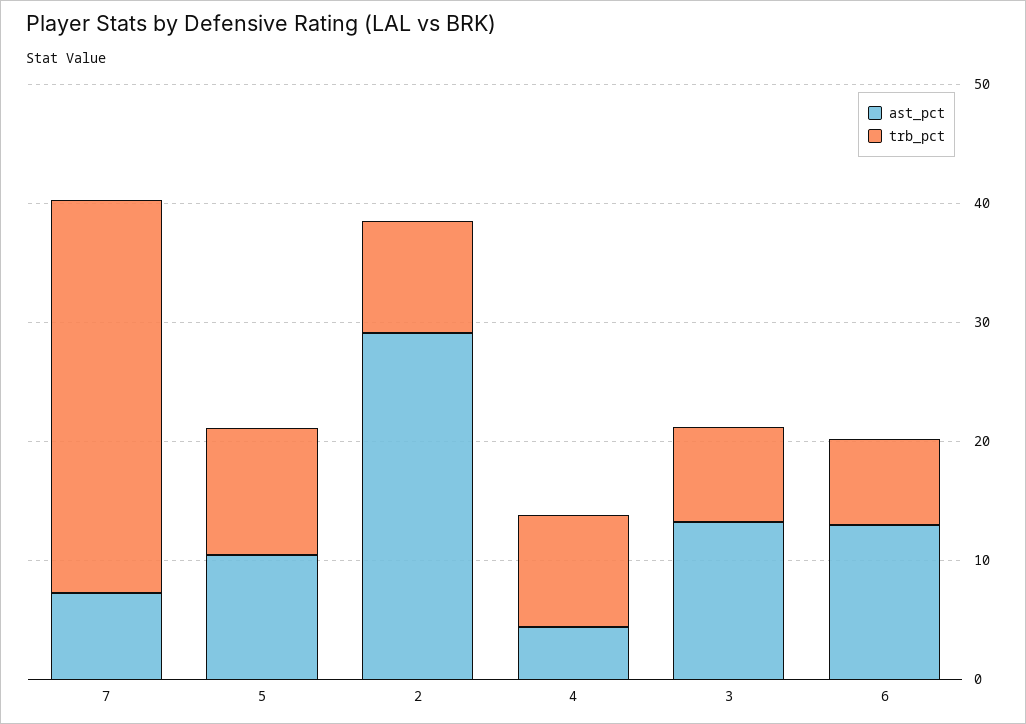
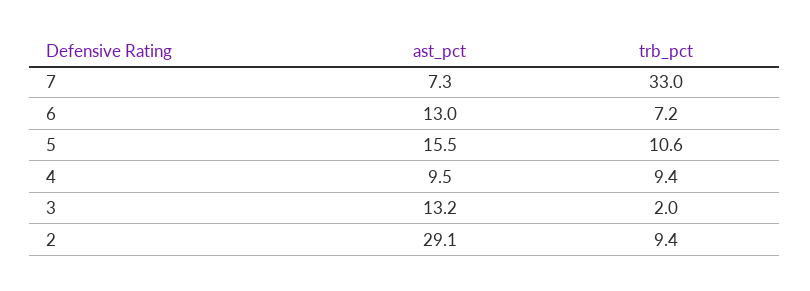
ast_pct, 5: 10 -> 15.5
ast_pct, 4: 4 -> 9.5
trb_pct, 3: 8 -> 2

